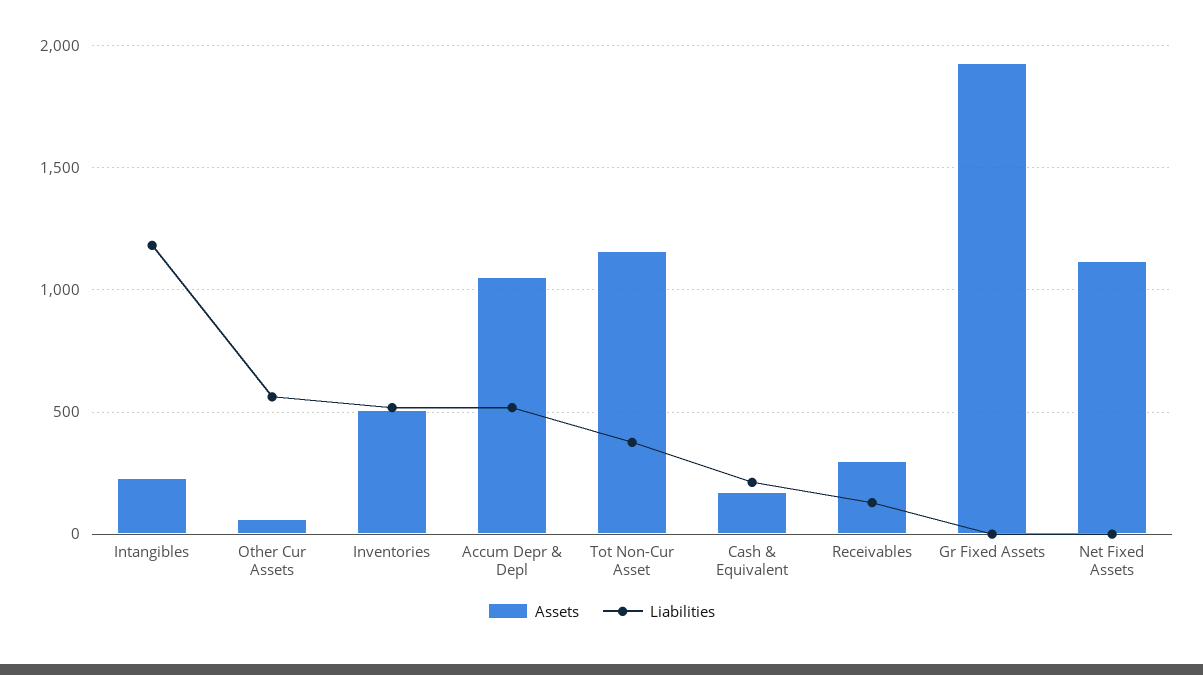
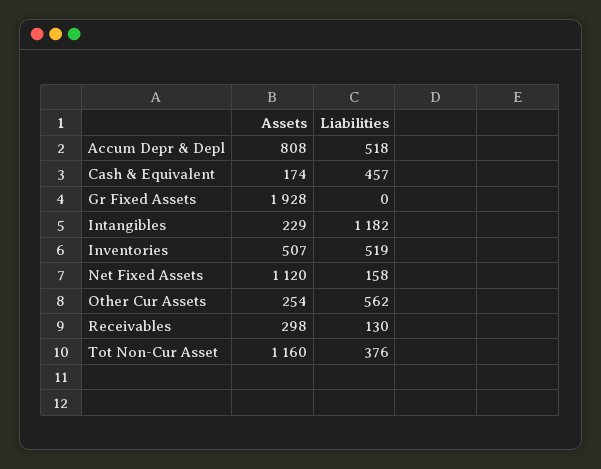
Assets, Other Cur Assets: 50 -> 254
Assets, Accum Depr & Depl: 1050 -> 808
Liabilities, Cash & Equivalent: 200 -> 457
Liabilities, Net Fixed Assets: 0 -> 158

